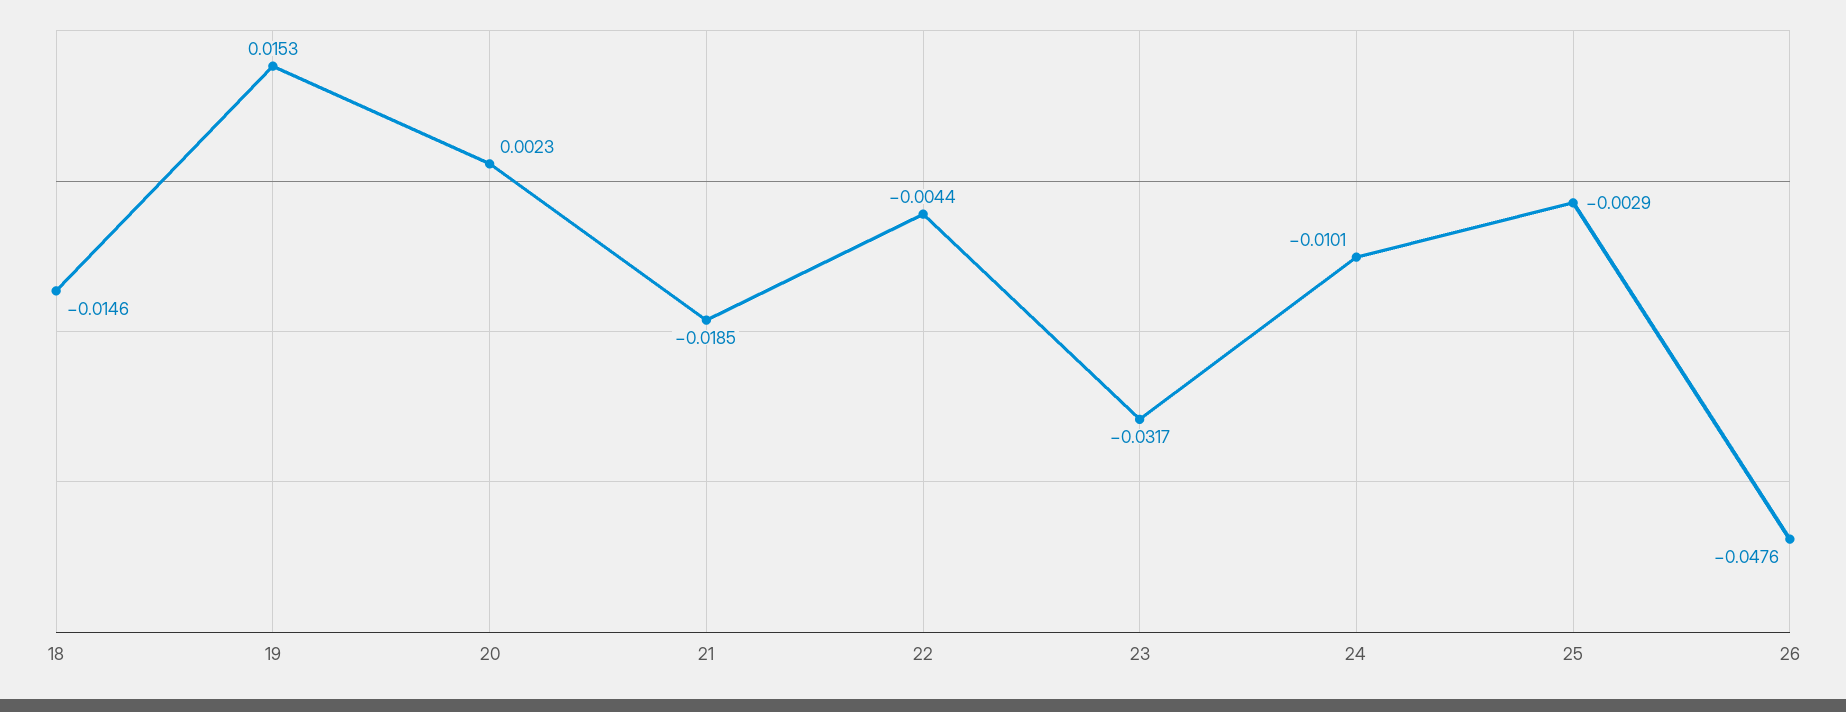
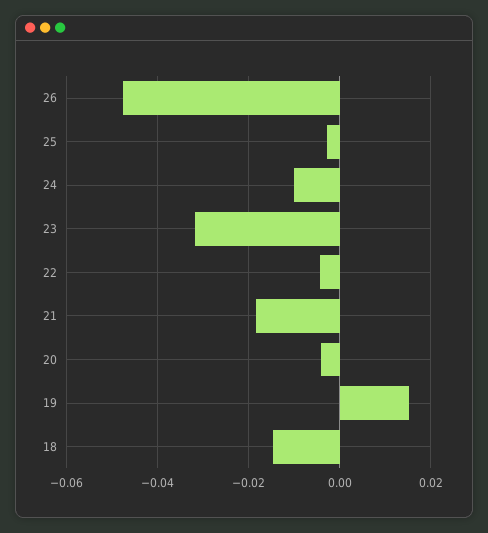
20: 0.0023 -> -0.004

